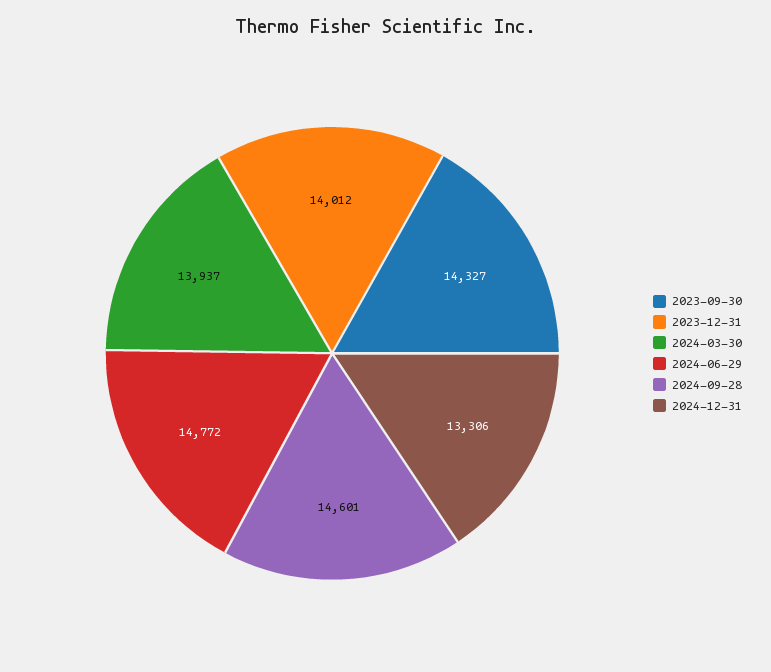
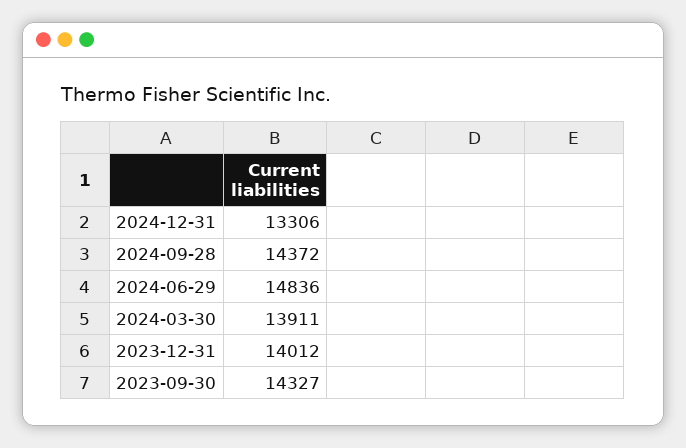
2024-03-30: 13937 -> 13911
2024-06-29: 14772 -> 14836
2024-09-28: 14601 -> 14372

